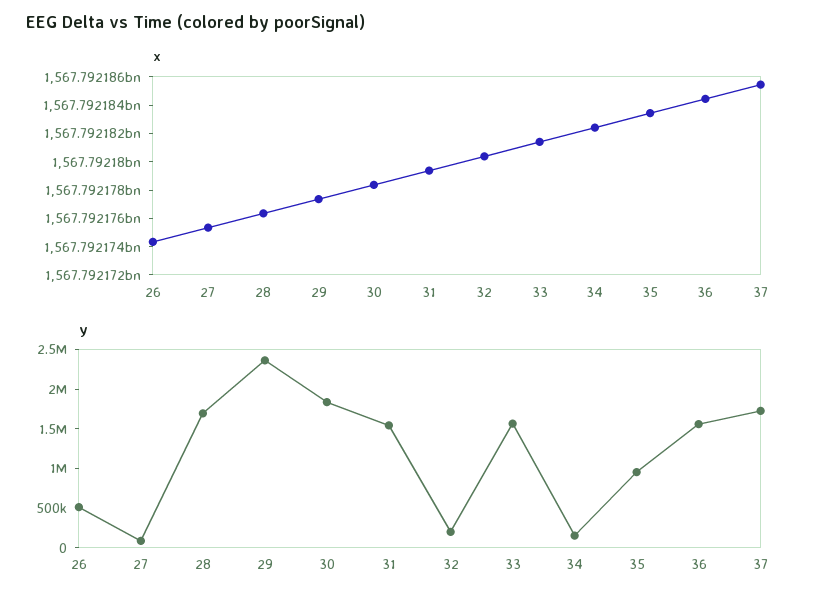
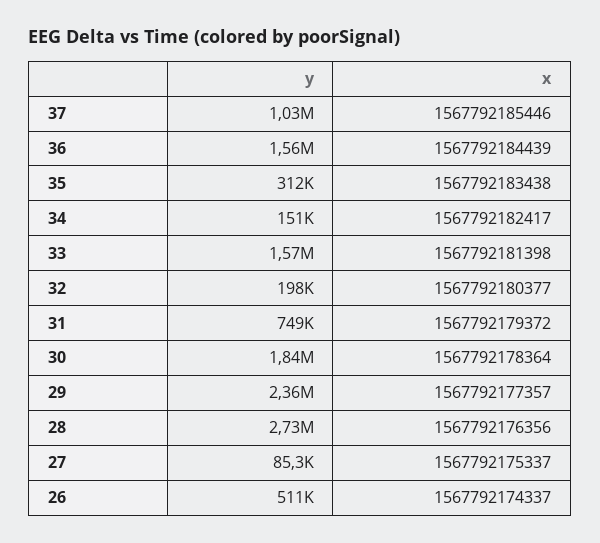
y, 28: 1750000 -> 2730000
y, 31: 1500000 -> 749000
y, 35: 1000000 -> 312000
y, 37: 1750000 -> 1030000

